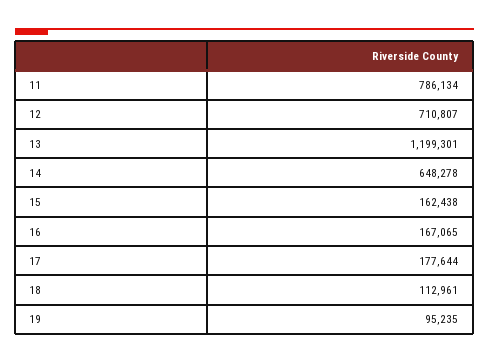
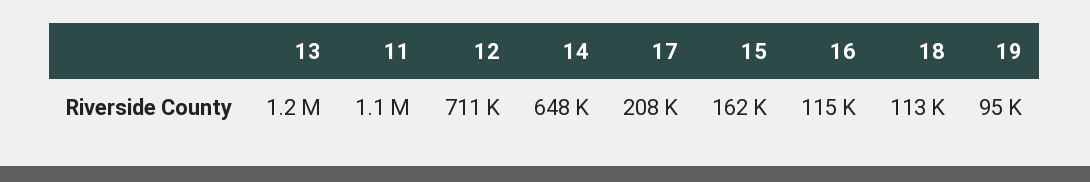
11: 786134 -> 1100000
16: 167065 -> 115000
17: 177644 -> 208000

